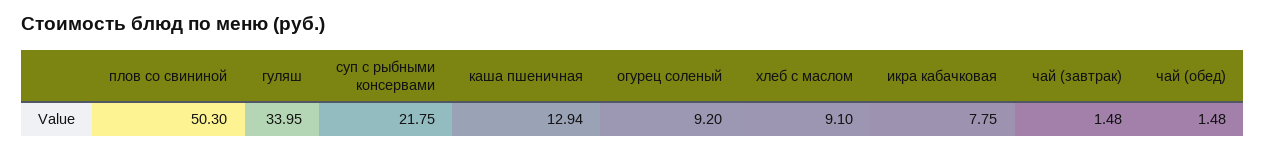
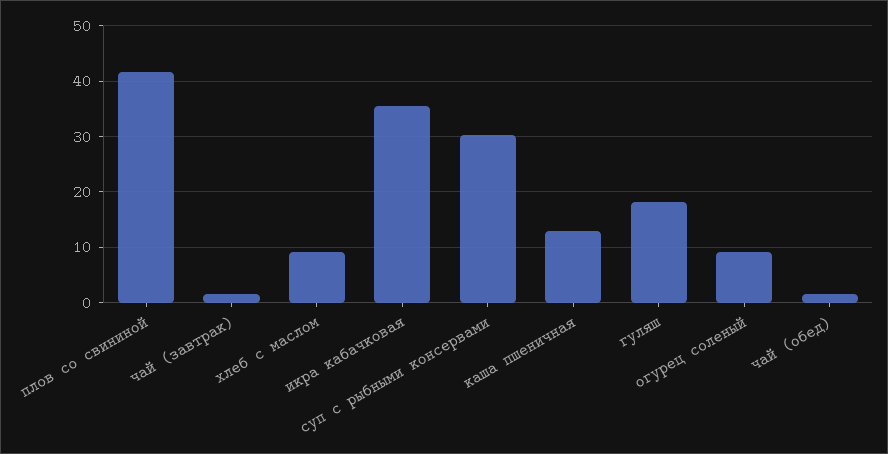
плов со свининой: 50.3 -> 42
гуляш: 33.95 -> 18
суп с рыбными консервами: 21.75 -> 30
икра кабачковая: 7.75 -> 36

